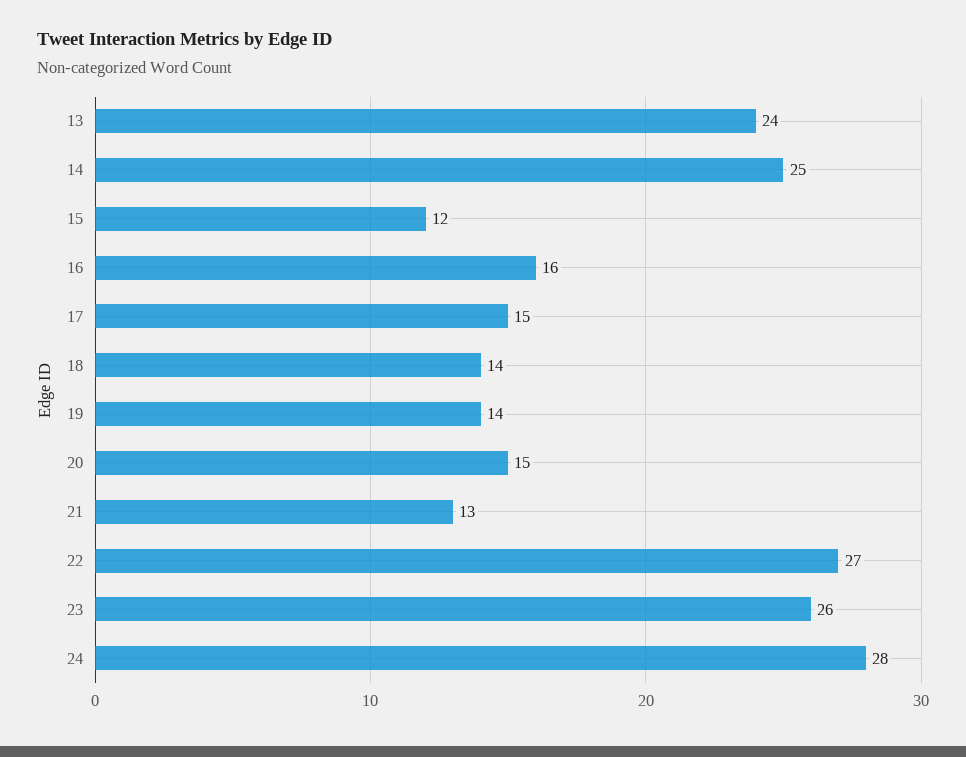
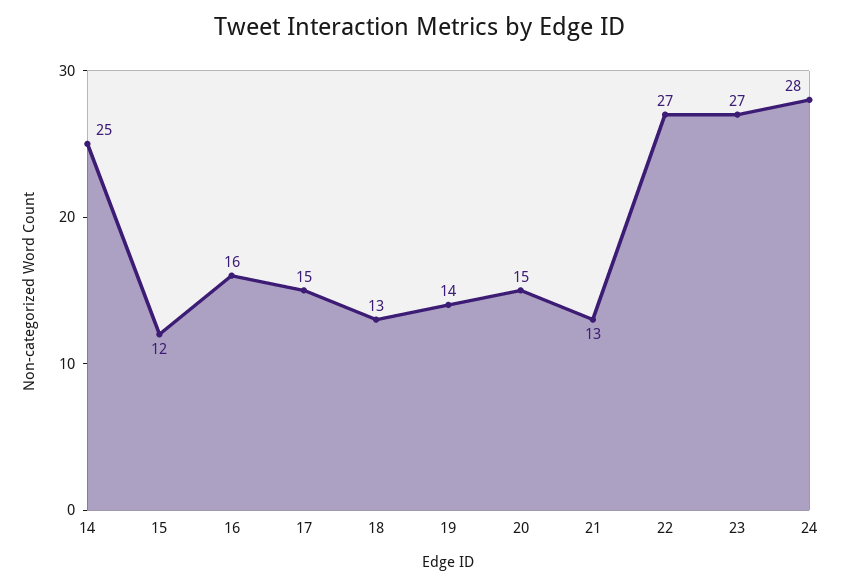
13: 24 -> none
18: 14 -> 13
23: 26 -> 27

